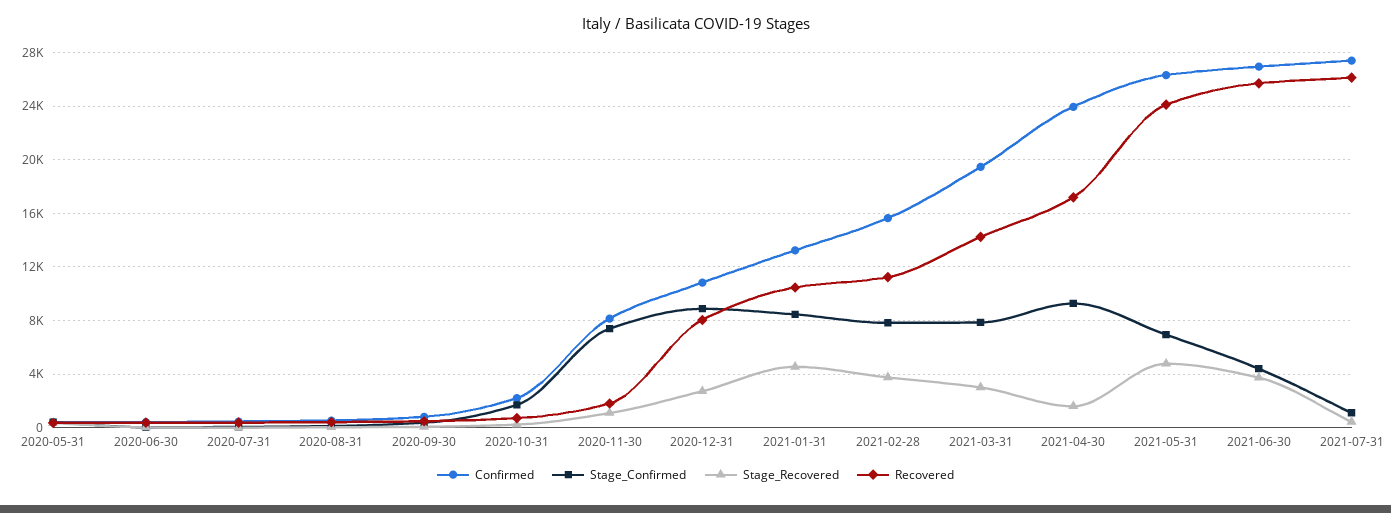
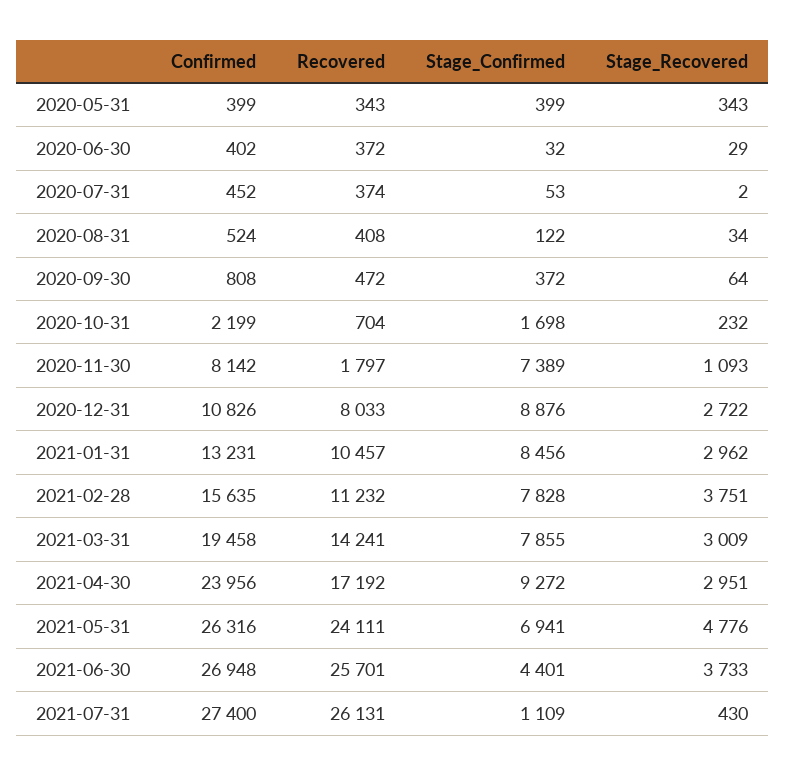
Stage_Recovered, 2021-01-31: 4500 -> 2962
Stage_Recovered, 2021-04-30: 1500 -> 2951

